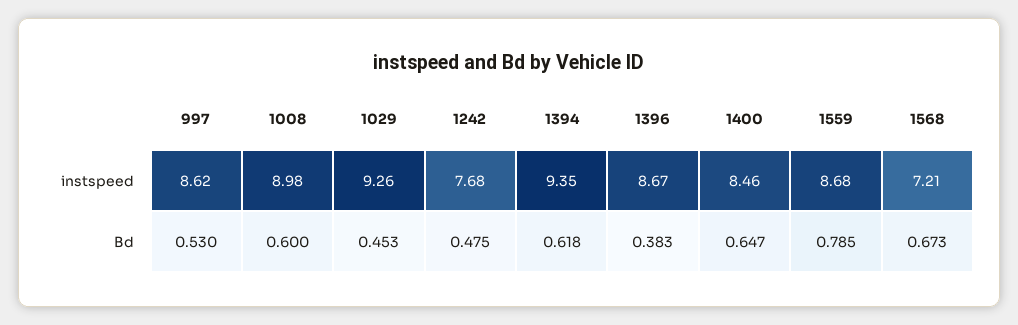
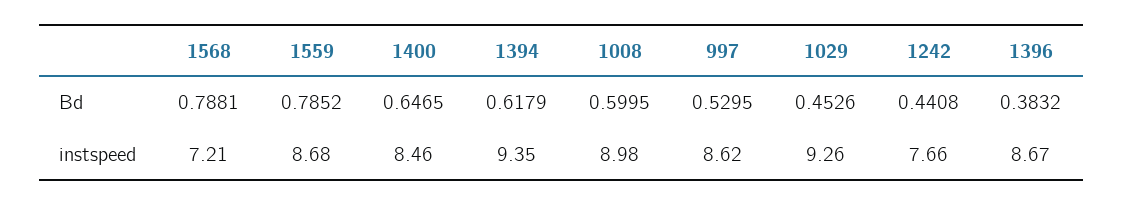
1242, instspeed: 7.68 -> 7.66
1242, Bd: 0.475 -> 0.4408
1568, Bd: 0.673 -> 0.7881

